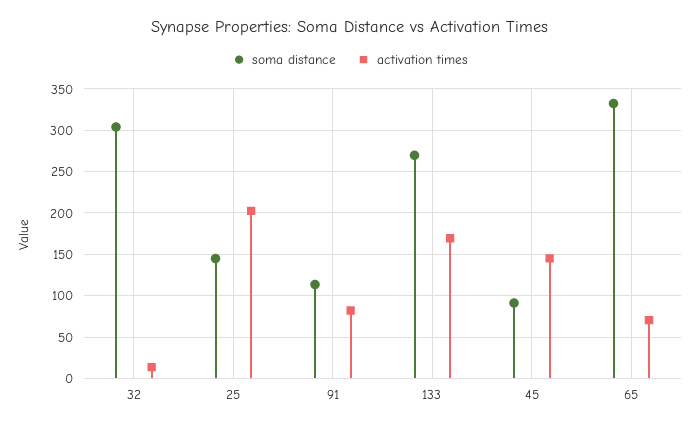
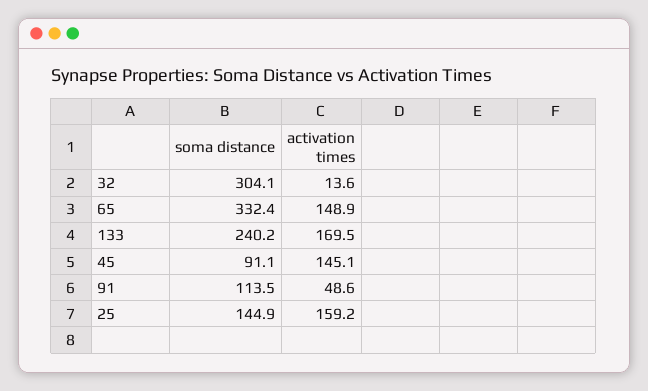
activation times, 25: 200 -> 159.2
activation times, 91: 80 -> 48.6
soma distance, 133: 270 -> 240.2
activation times, 65: 70 -> 148.9

